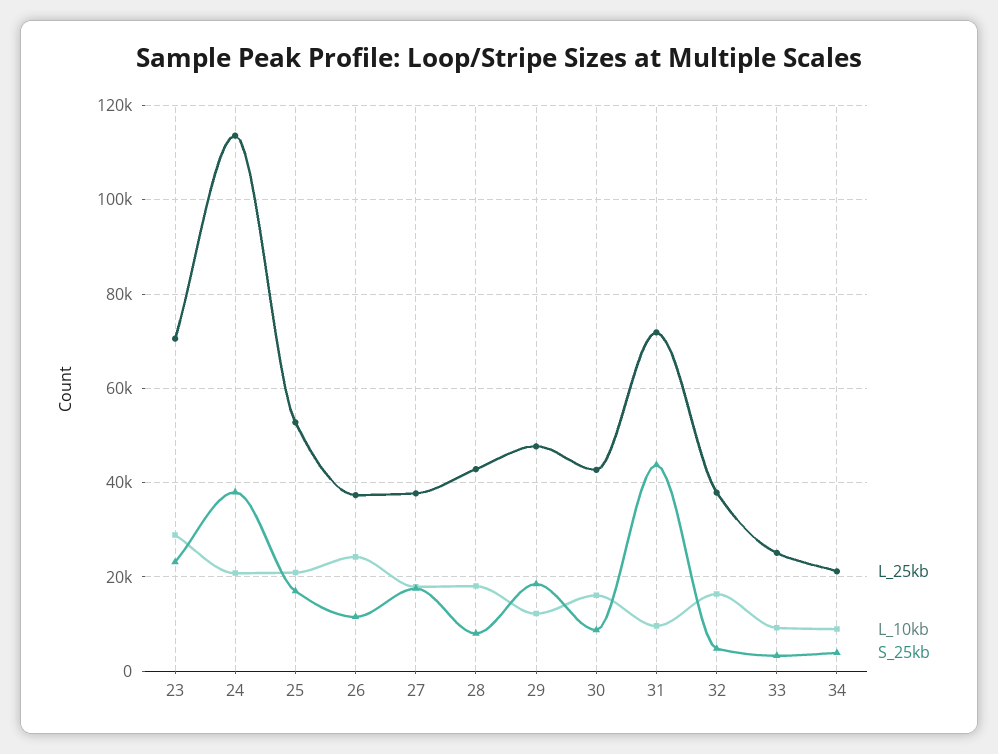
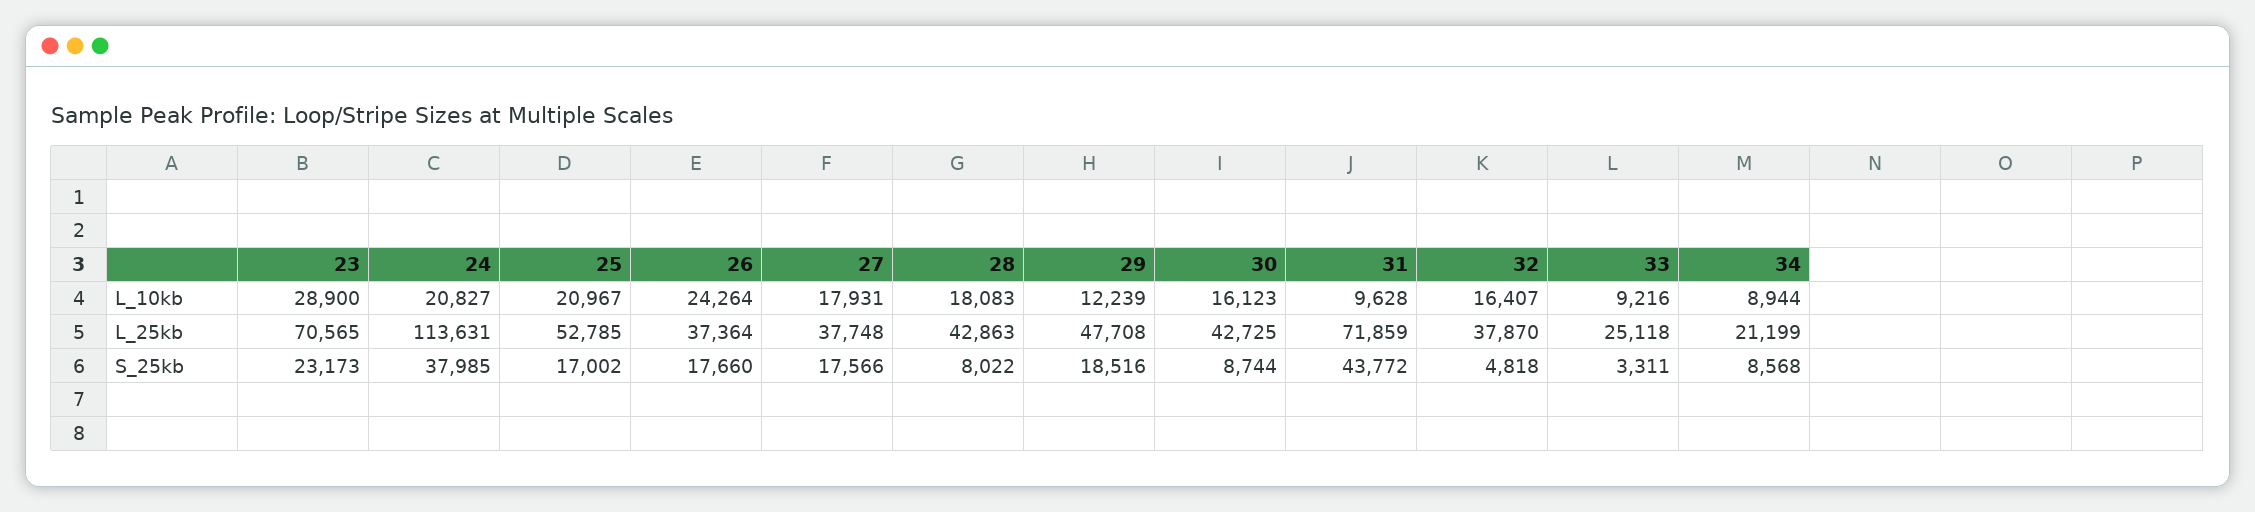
S_25kb, 26: 12000 -> 17660
S_25kb, 34: 4000 -> 8568

